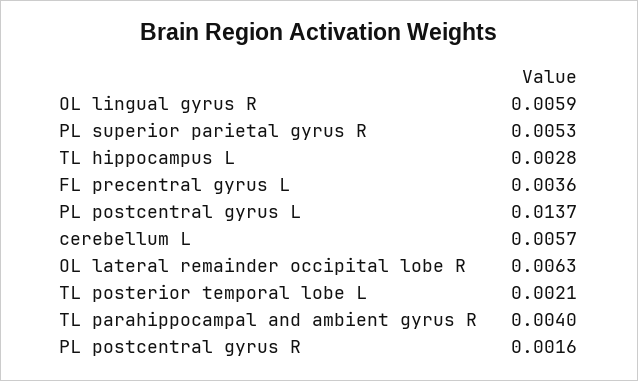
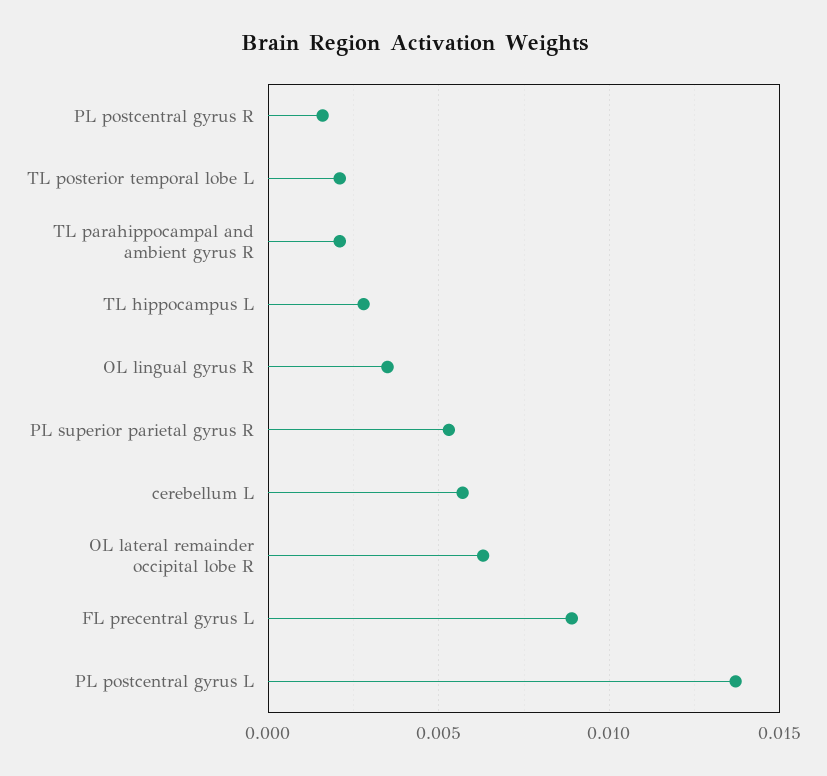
OL lingual gyrus R: 0.0059 -> 0.0035
FL precentral gyrus L: 0.0036 -> 0.009
TL parahippocampal and ambient gyrus R: 0.004 -> 0.002

